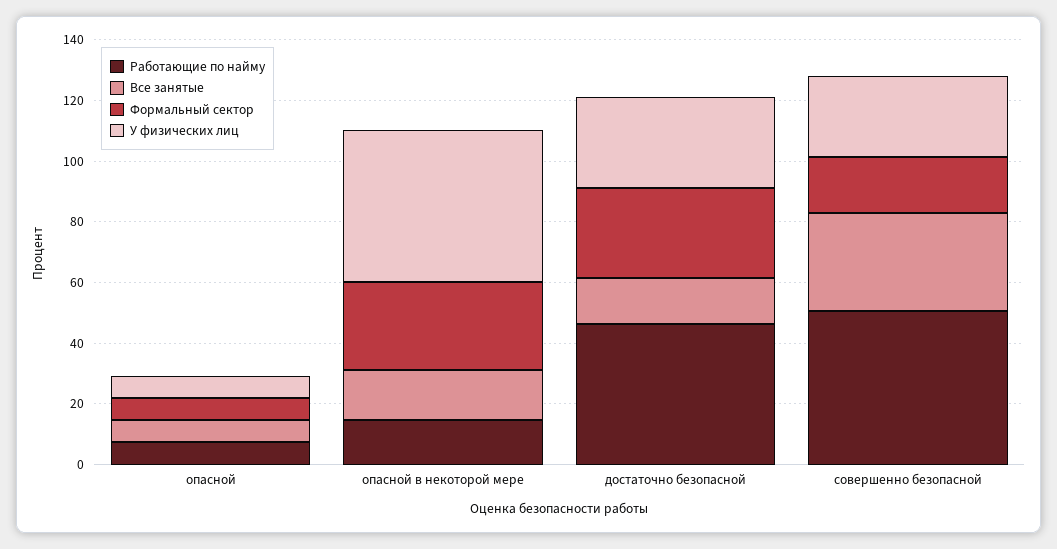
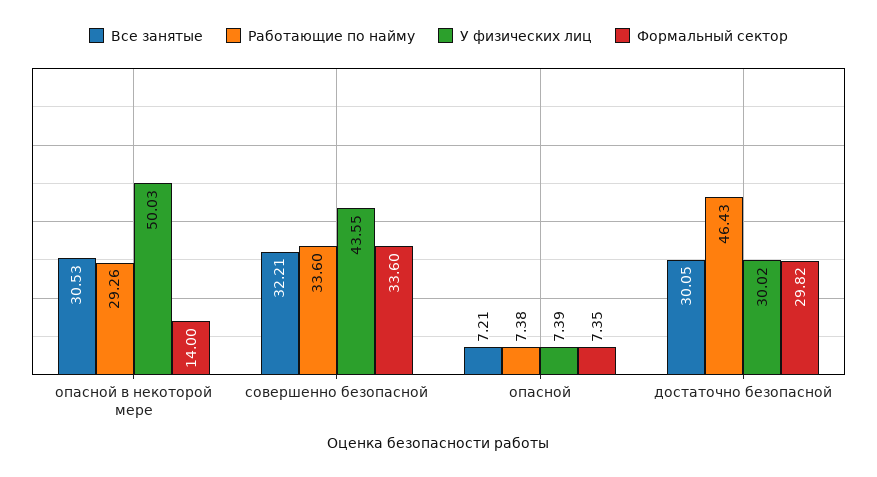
Работающие по найму, опасной в некоторой мере: 15 -> 29.26
Все занятые, опасной в некоторой мере: 15 -> 30.53
Формальный сектор, опасной в некоторой мере: 30 -> 14
Все занятые, достаточно безопасной: 15 -> 30.05
Работающие по найму, совершенно безопасной: 50 -> 33.6
Формальный сектор, совершенно безопасной: 20 -> 33.6
У физических лиц, совершенно безопасной: 25 -> 43.55

